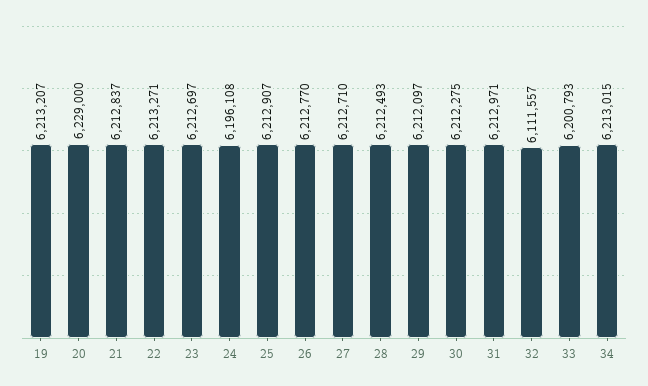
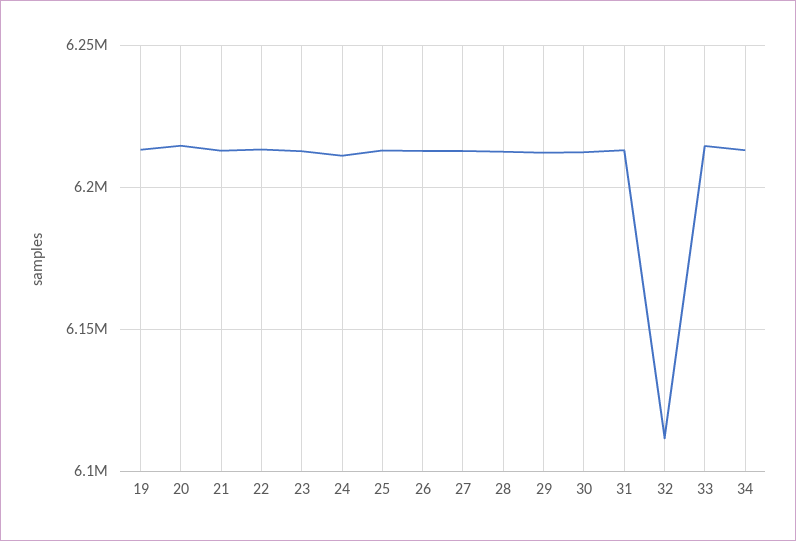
20: 6229000 -> 6215000
24: 6196108 -> 6210000
33: 6200793 -> 6215000

